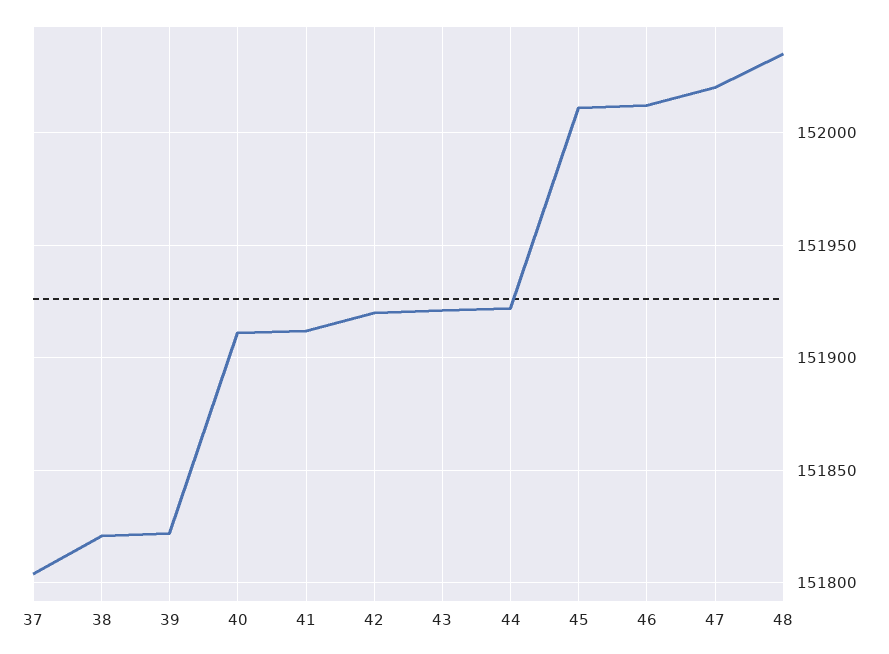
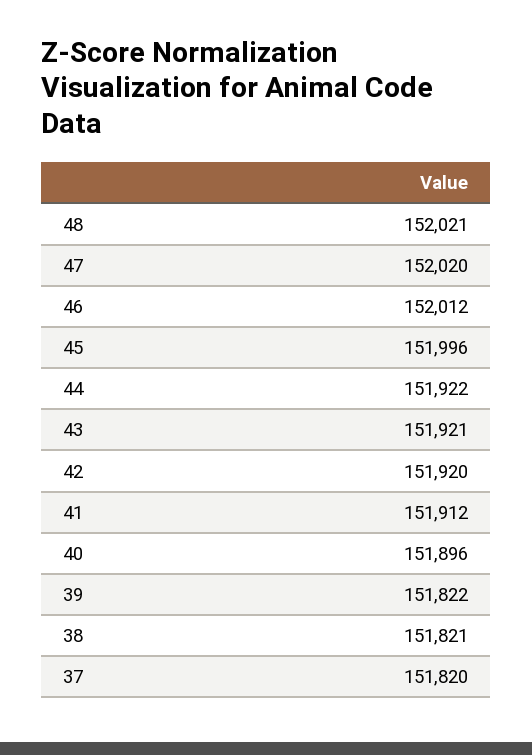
37: 151805 -> 151820
40: 151910 -> 151896
45: 152010 -> 151996
48: 152035 -> 152021

